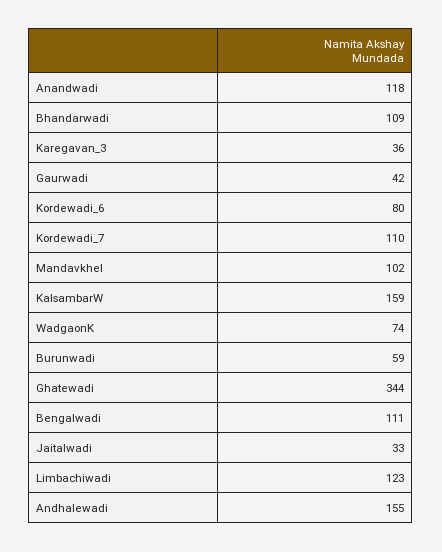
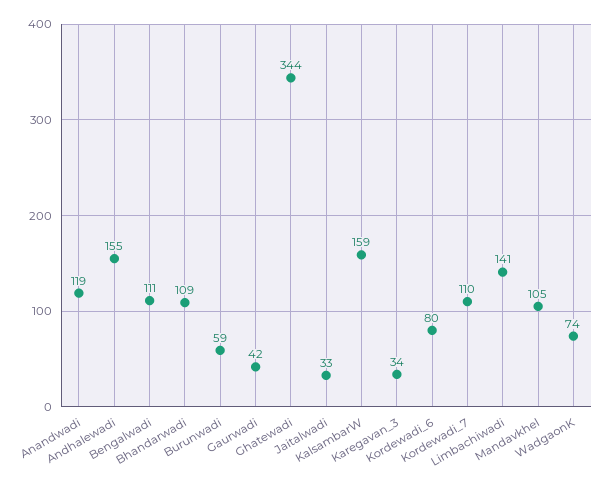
Anandwadi: 118 -> 119
Karegavan_3: 36 -> 34
Mandavkhel: 102 -> 105
Limbachiwadi: 123 -> 141

